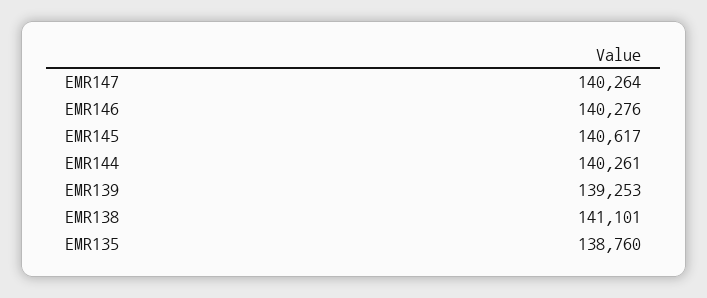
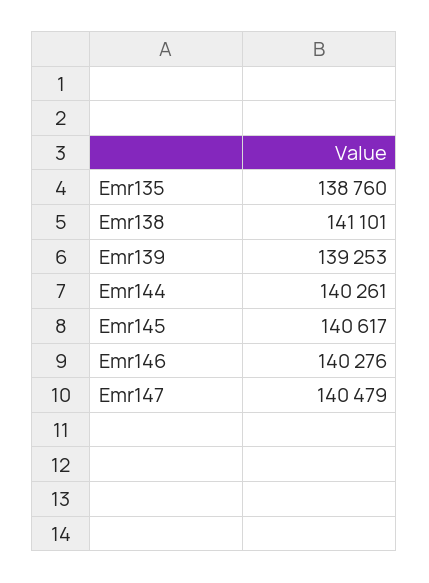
EMR147: 140264 -> 140479

